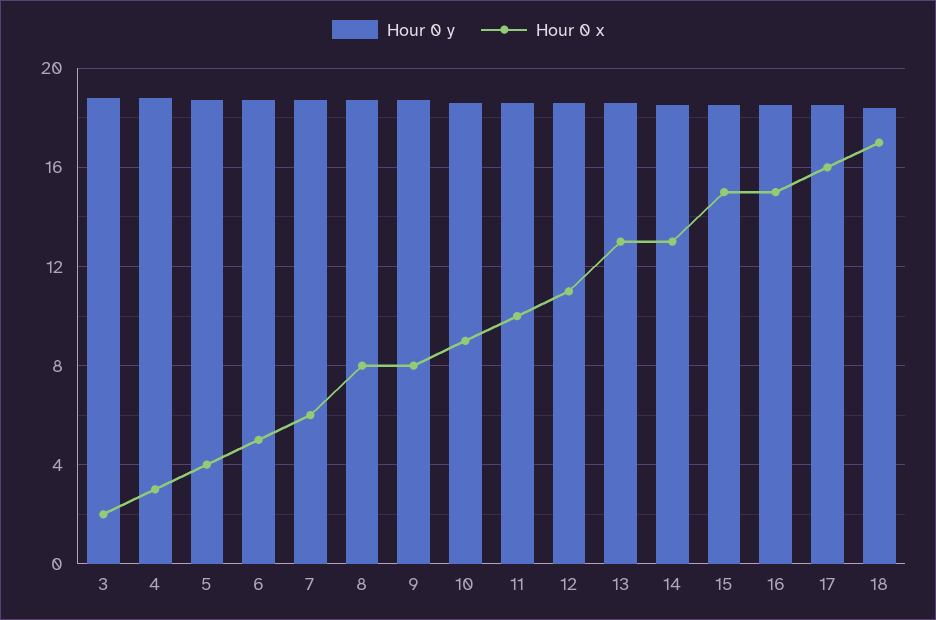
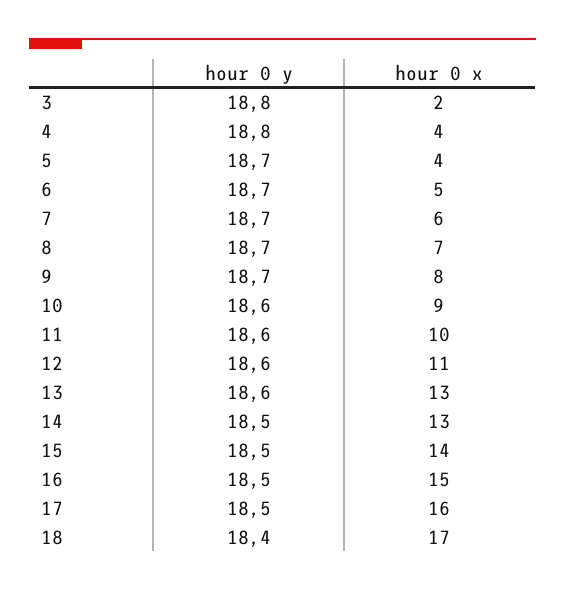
Hour 0 x, 4: 3 -> 4
Hour 0 x, 8: 8 -> 7
Hour 0 x, 15: 15 -> 14

